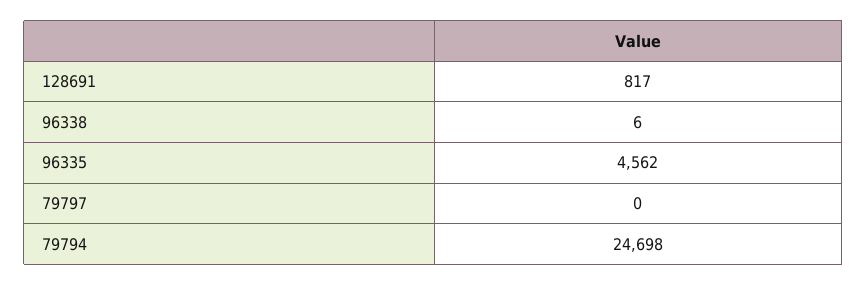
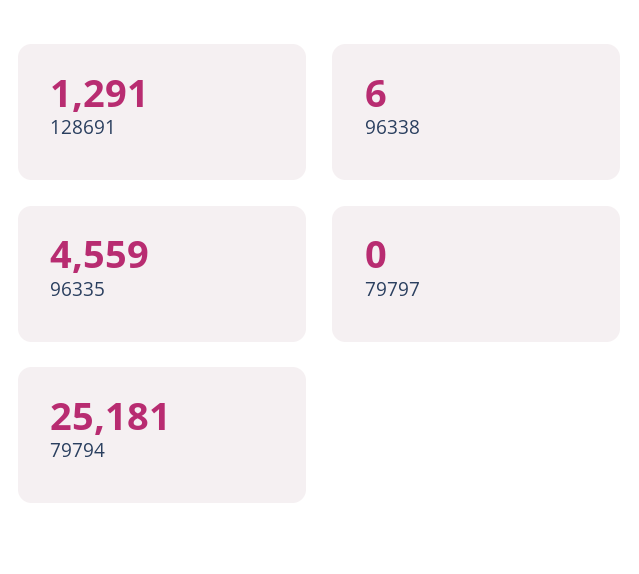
128691: 817 -> 1291
96335: 4562 -> 4559
79794: 24698 -> 25181

